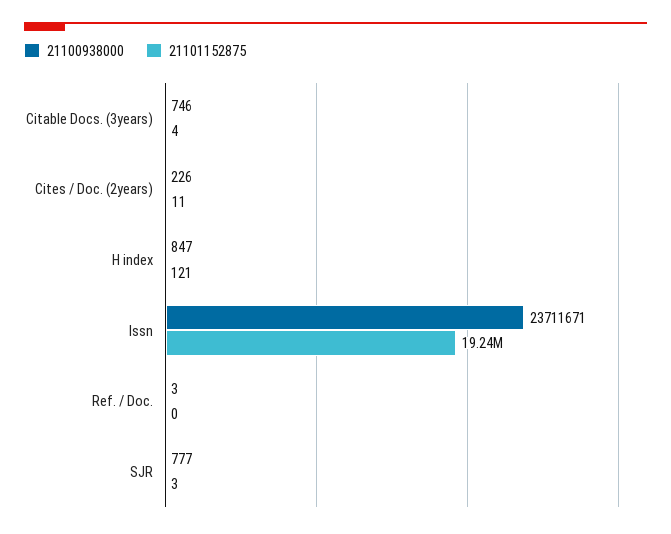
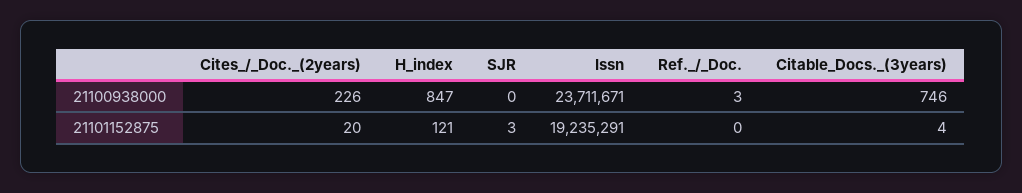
21101152875, Cites / Doc. (2years): 11 -> 20
21100938000, SJR: 777 -> 0

